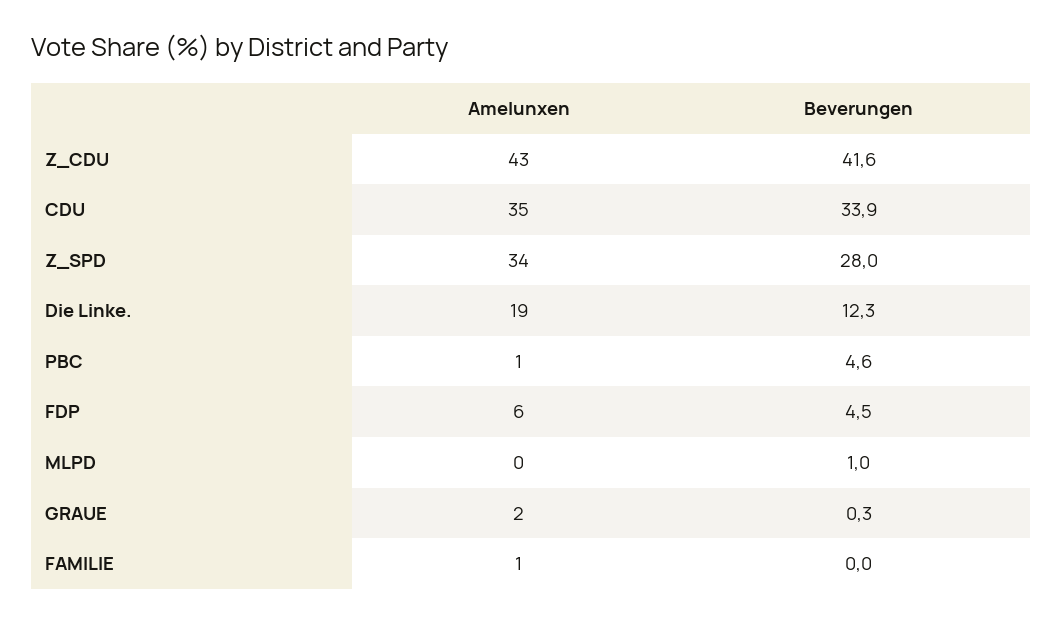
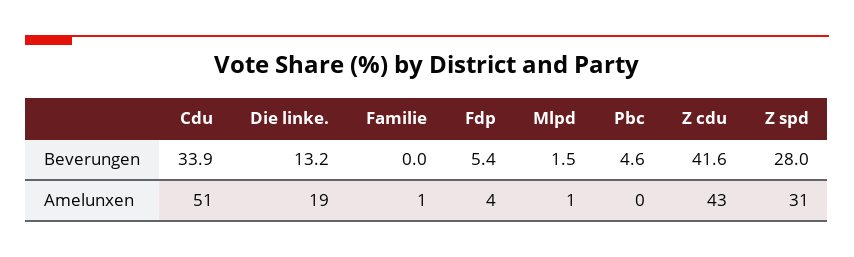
Amelunxen, CDU: 35 -> 51
Amelunxen, Z_SPD: 34 -> 31
Beverungen, Die Linke.: 12.3 -> 13.2
Amelunxen, PBC: 1 -> 0
Amelunxen, FDP: 6 -> 4
Beverungen, FDP: 4.5 -> 5.4
Amelunxen, MLPD: 0 -> 1
Beverungen, MLPD: 1 -> 1.5
Amelunxen, GRAUE: 2 -> none
Beverungen, GRAUE: 0.3 -> none

